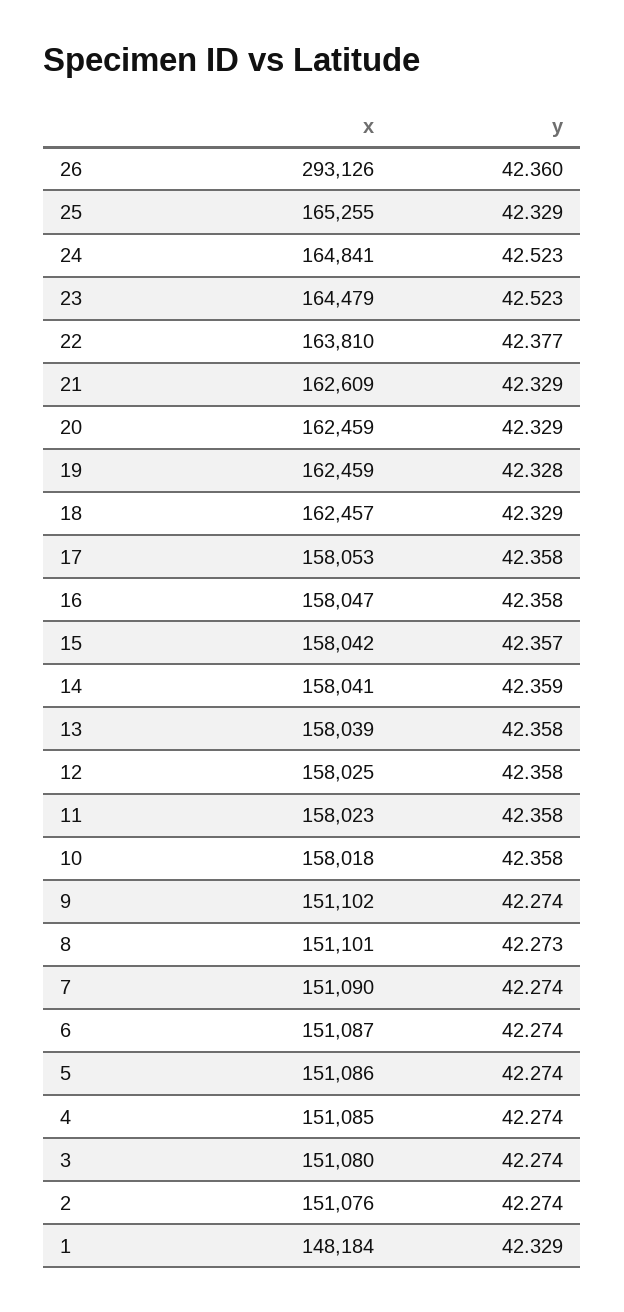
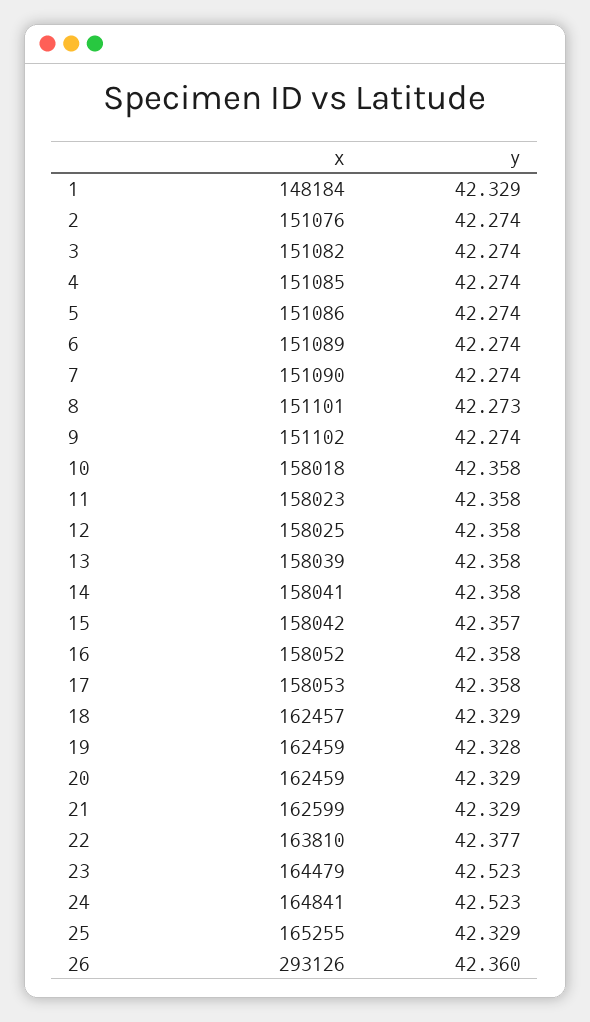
x, 21: 162609 -> 162599
x, 16: 158047 -> 158052
y, 14: 42.359 -> 42.358
x, 6: 151087 -> 151089
x, 3: 151080 -> 151082

